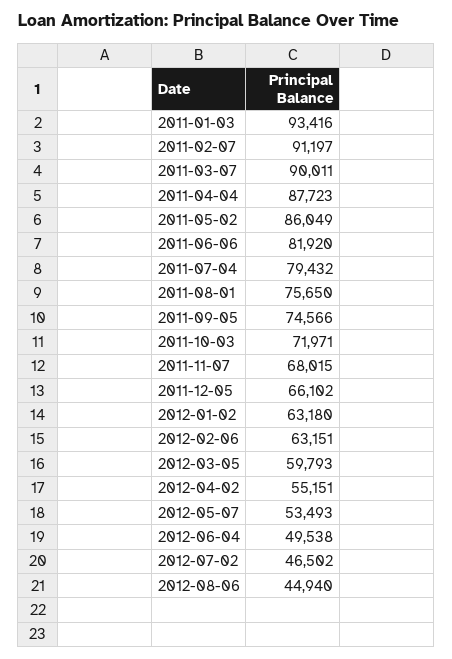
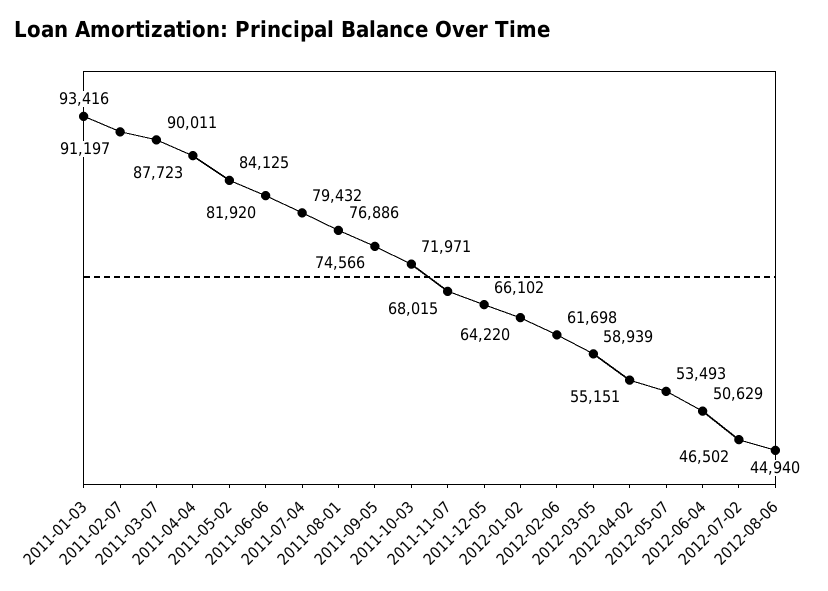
2011-05-02: 86049 -> 84125
2011-08-01: 75650 -> 76886
2012-01-02: 63180 -> 64220
2012-02-06: 63151 -> 61698
2012-03-05: 59793 -> 58939
2012-06-04: 49538 -> 50629

